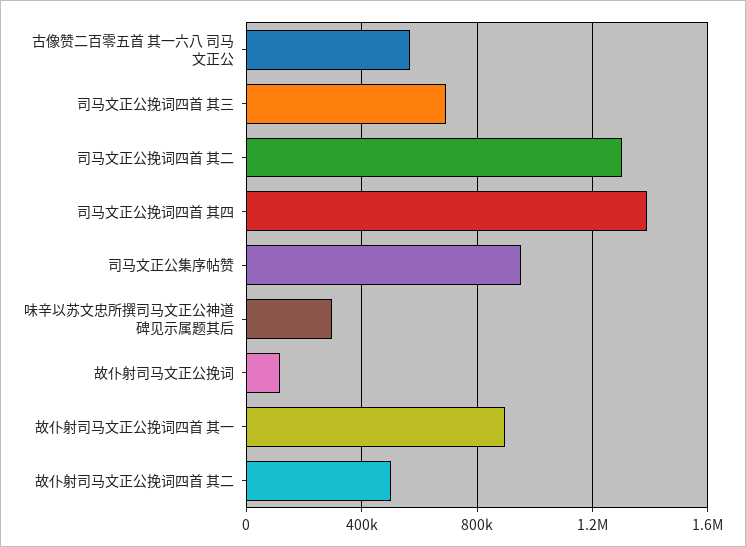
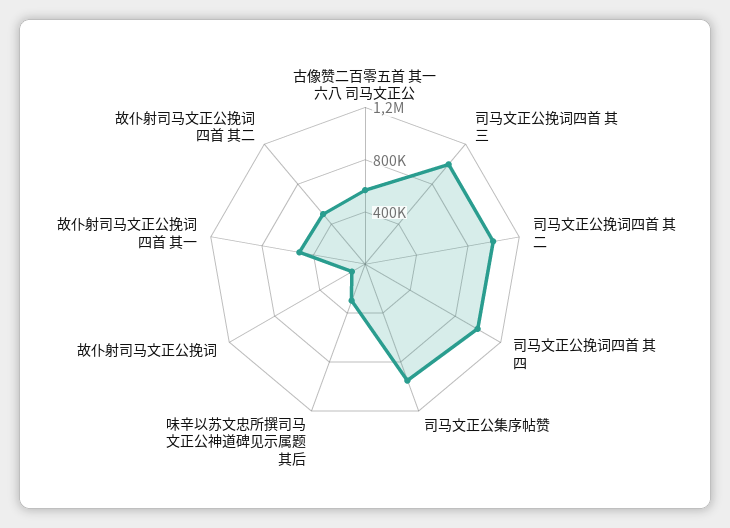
司马文正公挽词四首 其三: 700000 -> 1000000
司马文正公挽词四首 其二: 1300000 -> 1000000
司马文正公挽词四首 其四: 1400000 -> 1000000
故仆射司马文正公挽词四首 其一: 900000 -> 500000

